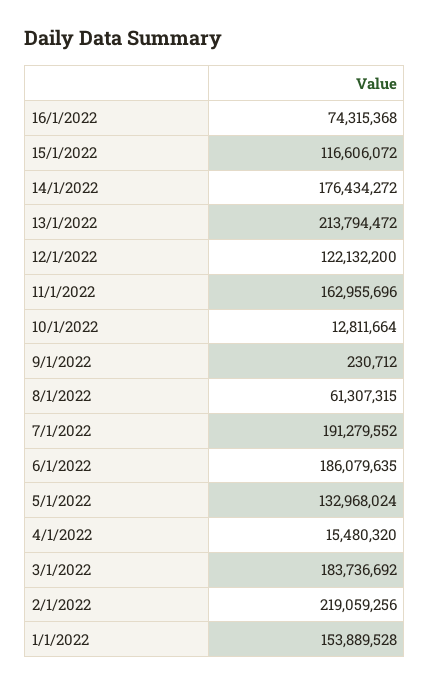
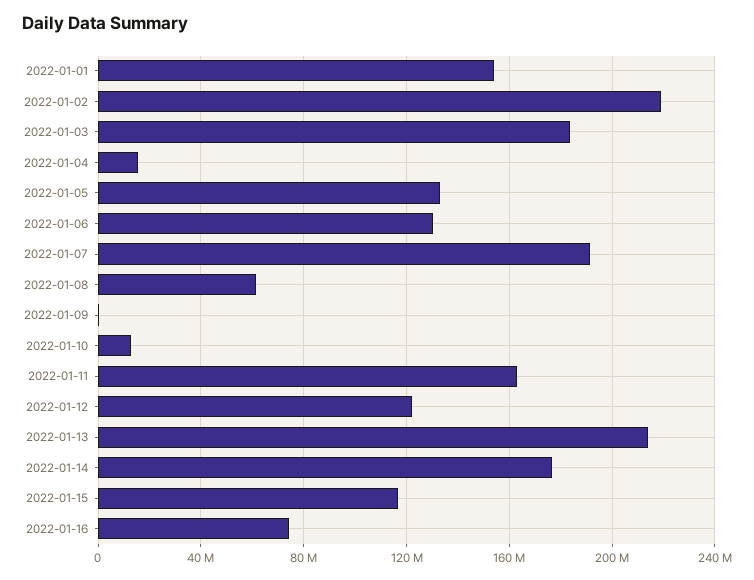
6/1/2022: 186079635 -> 130000000

